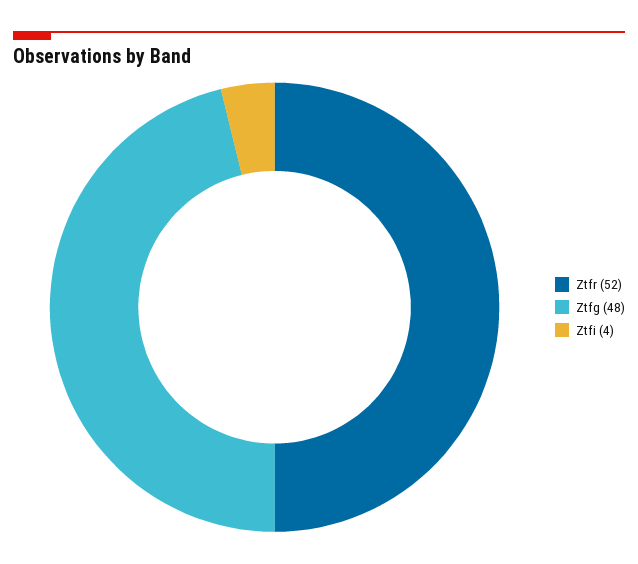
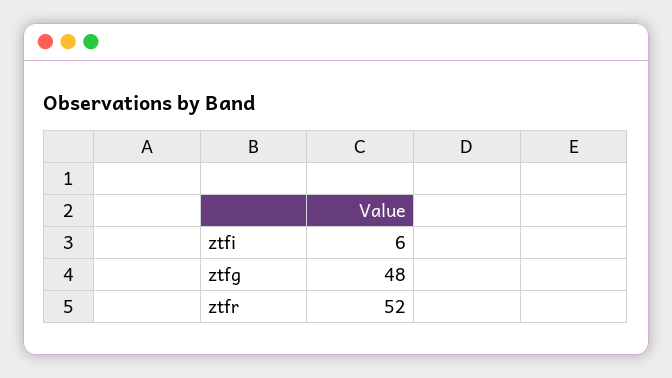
Ztfi: 4 -> 6

